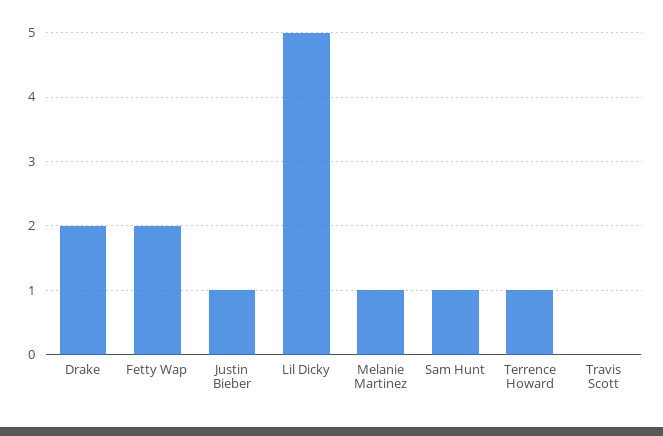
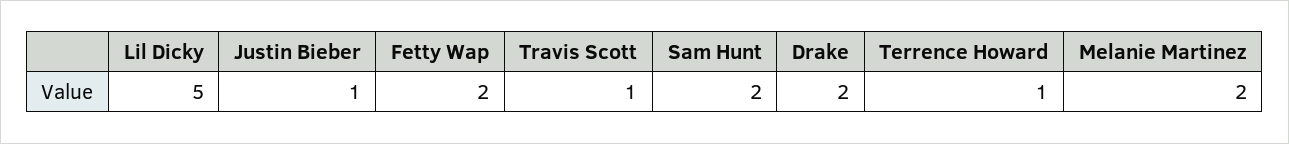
Melanie Martinez: 1 -> 2
Sam Hunt: 1 -> 2
Travis Scott: 0 -> 1

